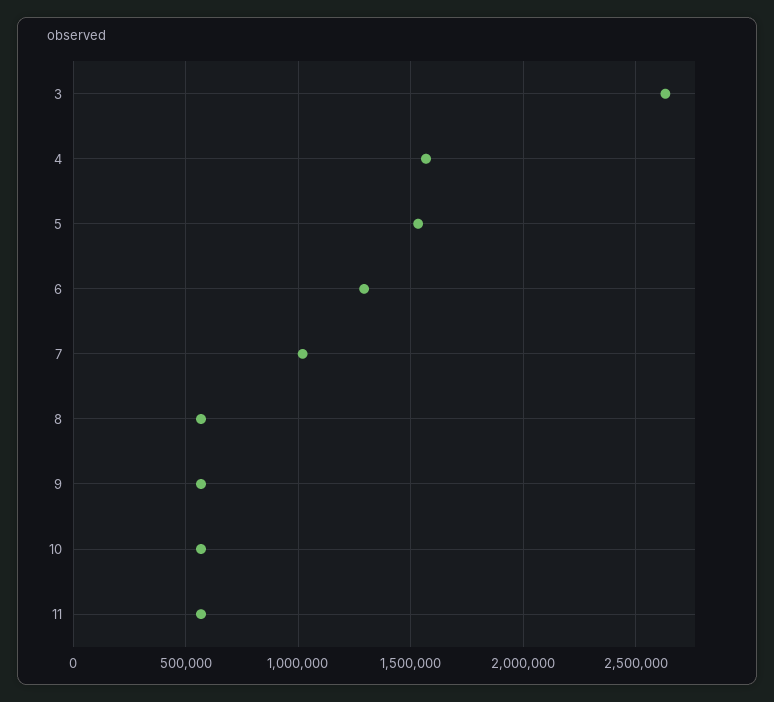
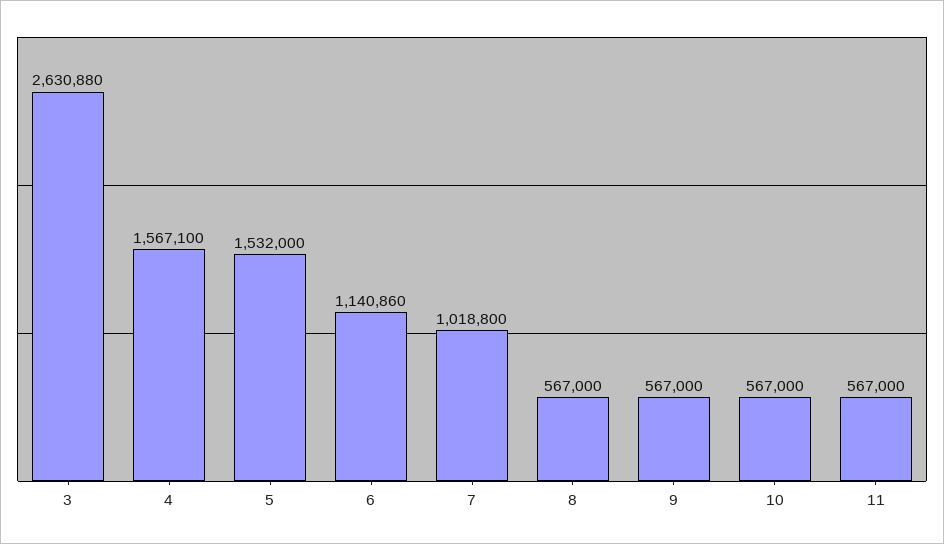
6: 1300000 -> 1140860

